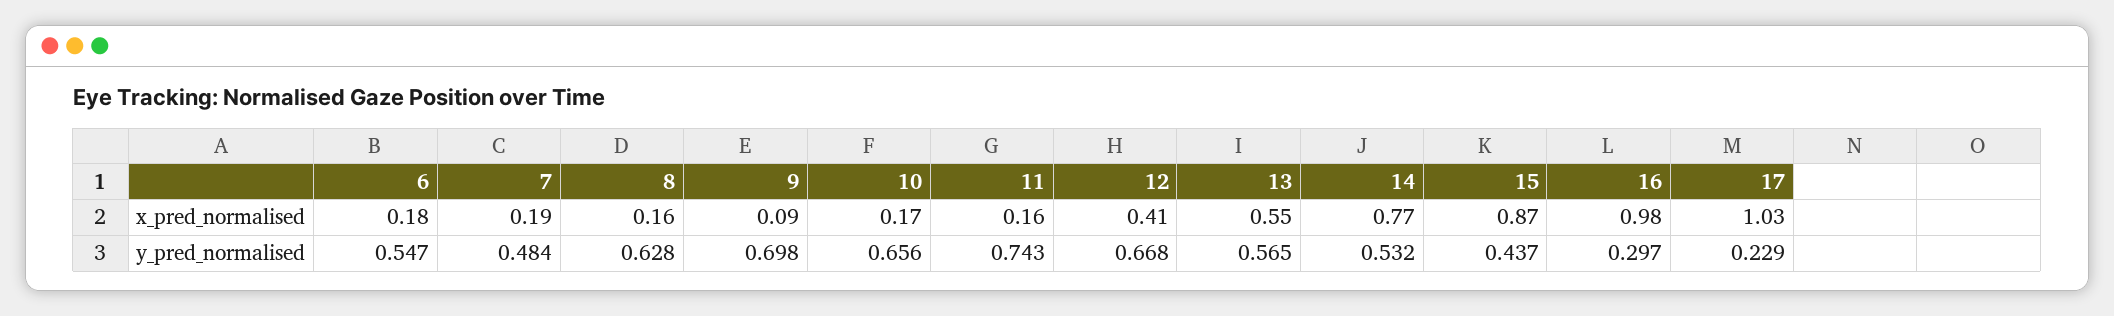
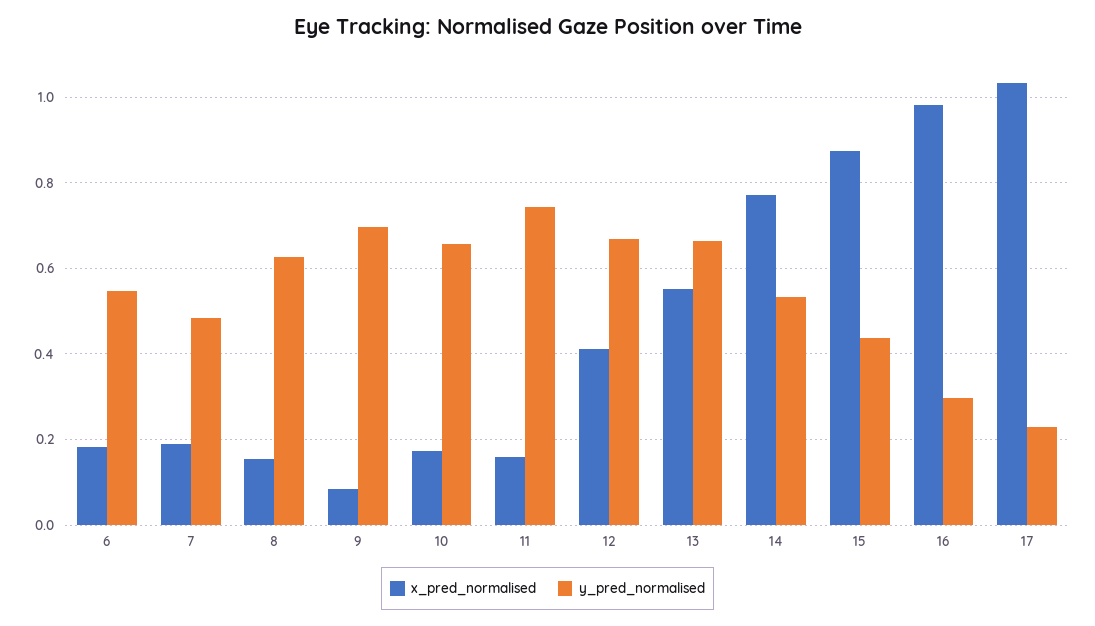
y_pred_normalised, 13: 0.565 -> 0.66

